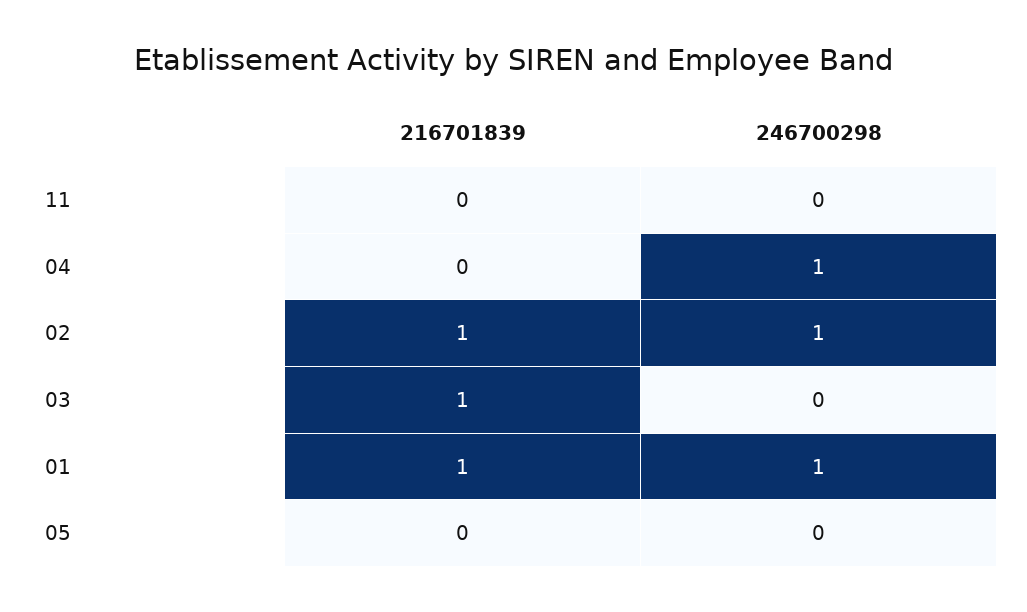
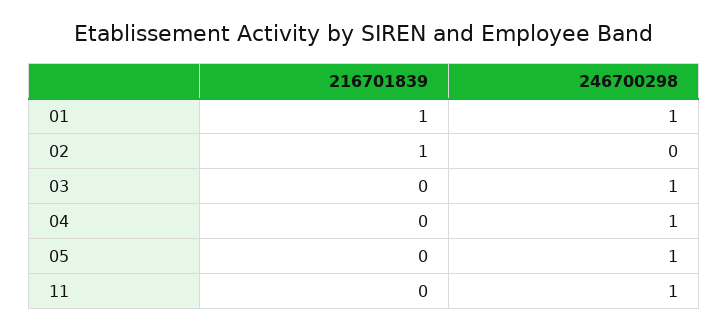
246700298, 11: 0 -> 1
246700298, 02: 1 -> 0
216701839, 03: 1 -> 0
246700298, 03: 0 -> 1
246700298, 05: 0 -> 1

